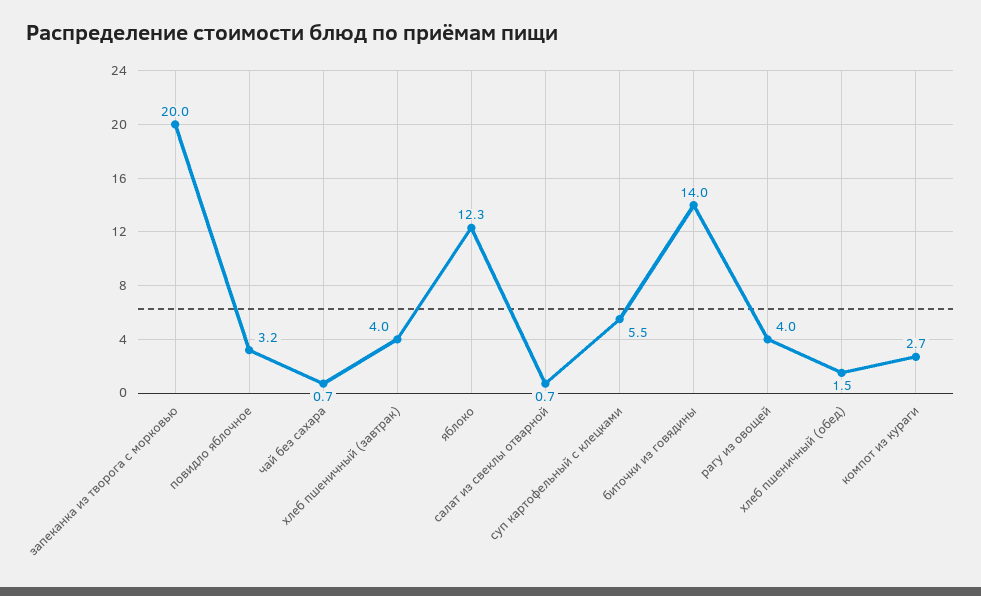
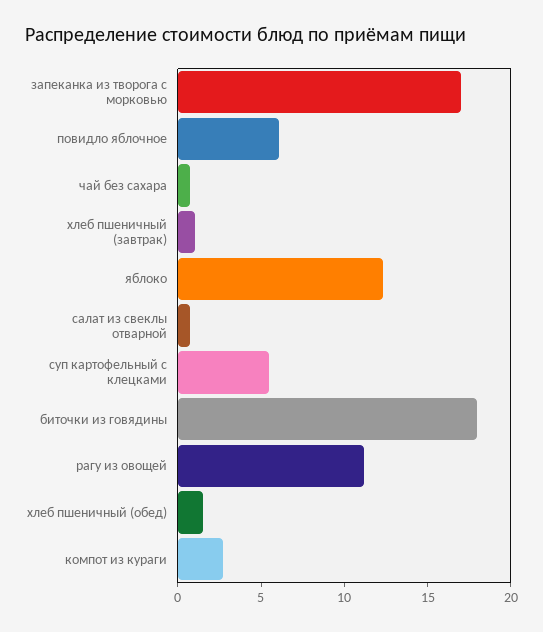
запеканка из творога с морковью: 20 -> 17
повидло яблочное: 3.2 -> 6
хлеб пшеничный (завтрак): 4 -> 1
биточки из говядины: 14 -> 18
рагу из овощей: 4 -> 11

